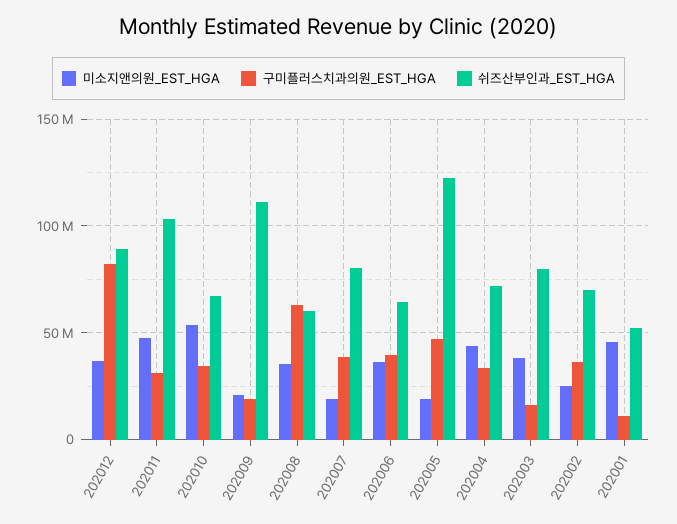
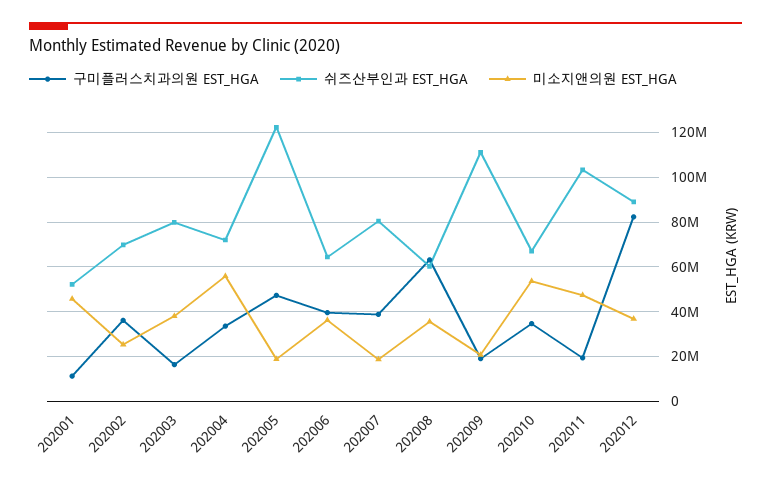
구미플러스치과의원_EST_HGA, 202011: 30000000 -> 20000000
미소지앤의원_EST_HGA, 202004: 45000000 -> 55000000

